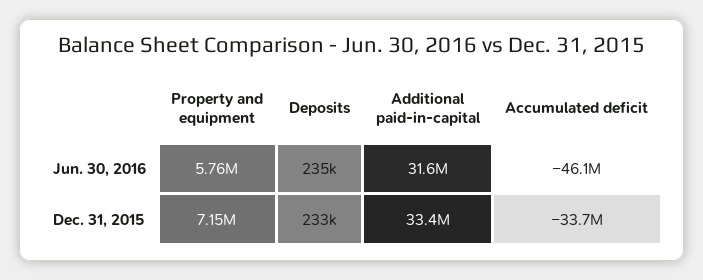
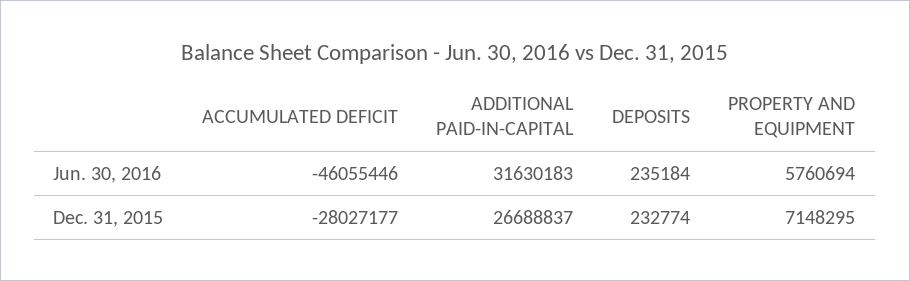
Additional paid-in-capital, Dec. 31, 2015: 33400000 -> 26688837
Accumulated deficit, Dec. 31, 2015: -33700000 -> -28027177

